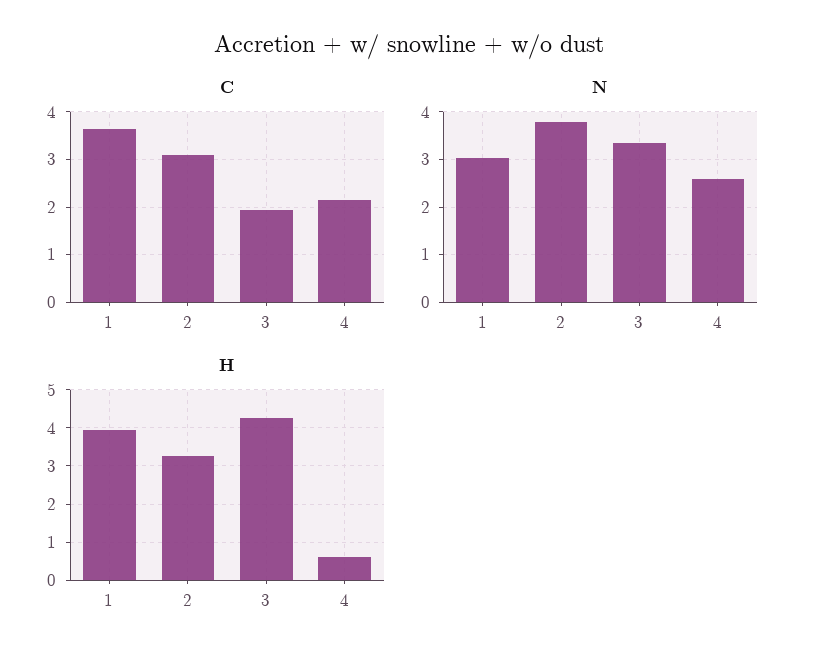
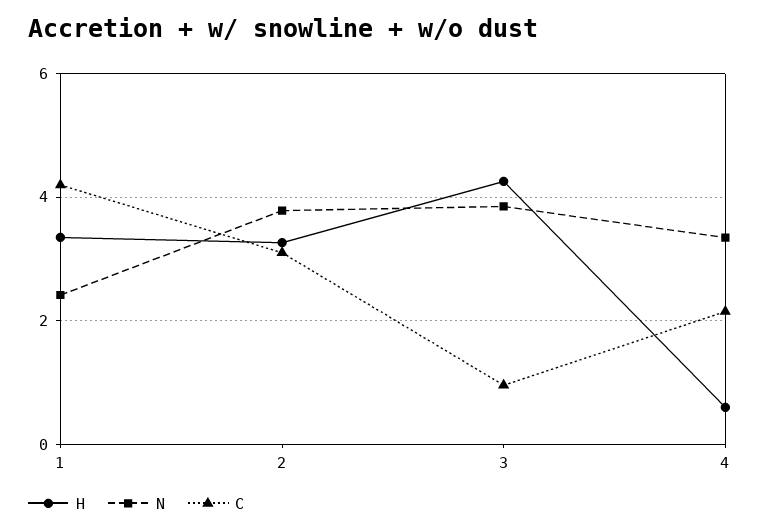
C, 1: 3.6 -> 4.2
C, 3: 2 -> 1
N, 1: 3 -> 2.4
N, 3: 3.4 -> 3.8
N, 4: 2.6 -> 3.4
H, 1: 4 -> 3.4

